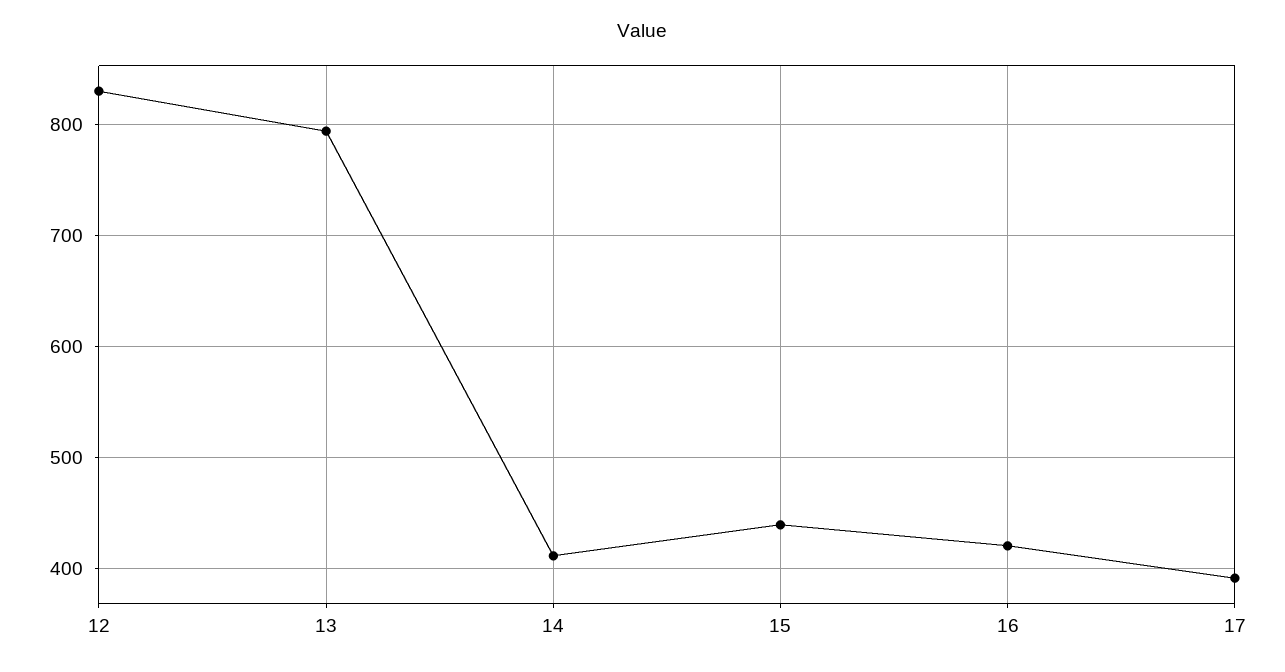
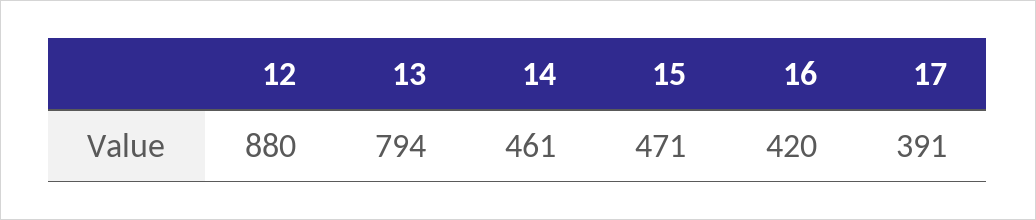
12: 830 -> 880
14: 410 -> 461
15: 440 -> 471

